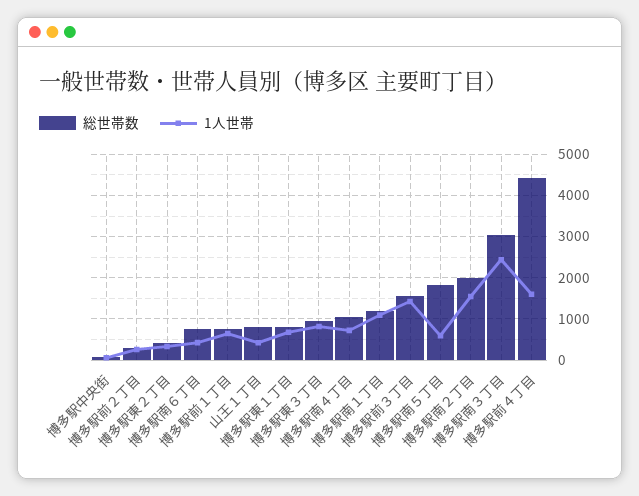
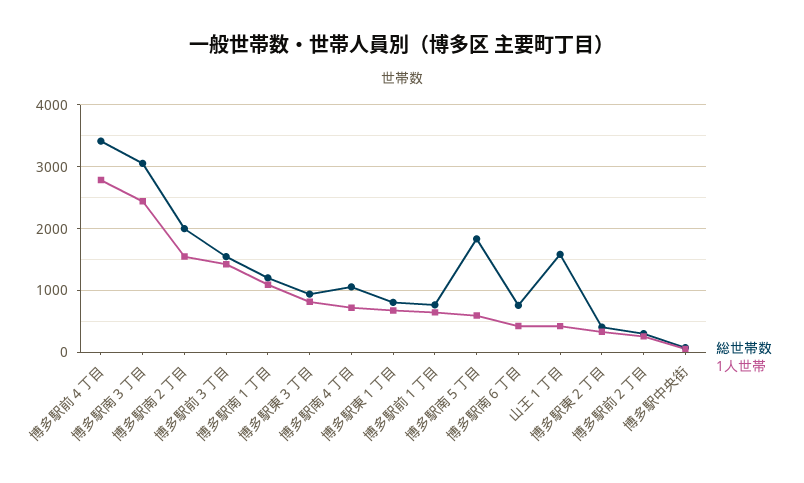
総世帯数, 山王１丁目: 800 -> 1600
総世帯数, 博多駅前４丁目: 4400 -> 3400
1人世帯, 博多駅前４丁目: 1600 -> 2800

